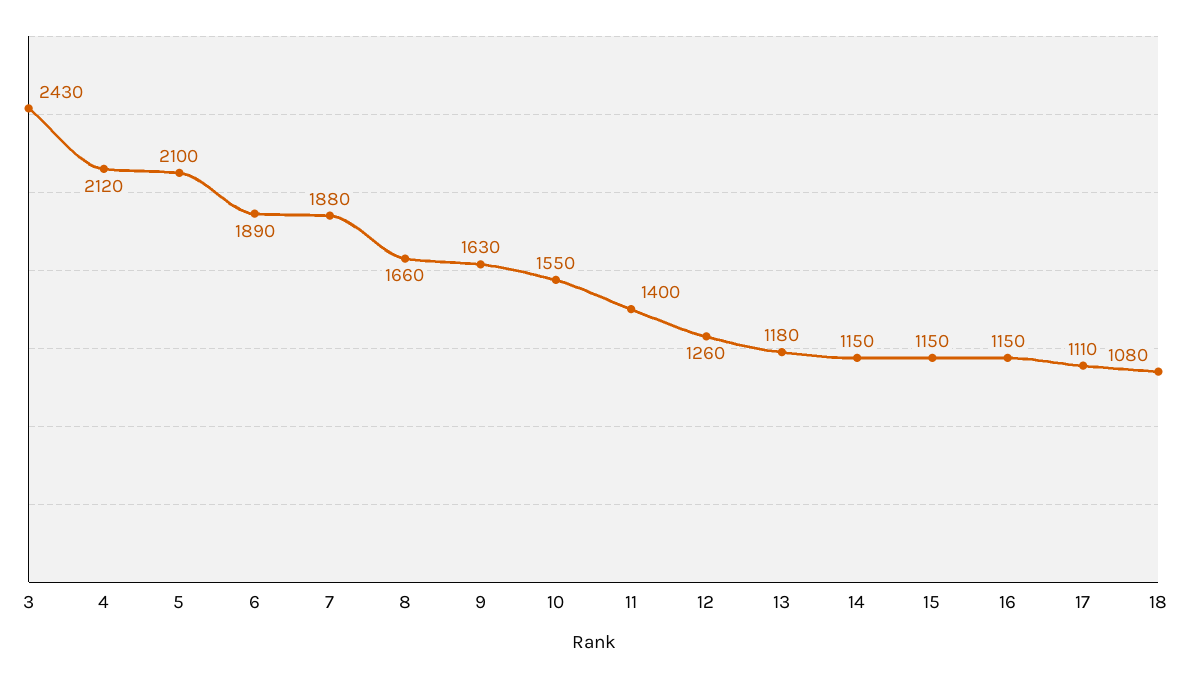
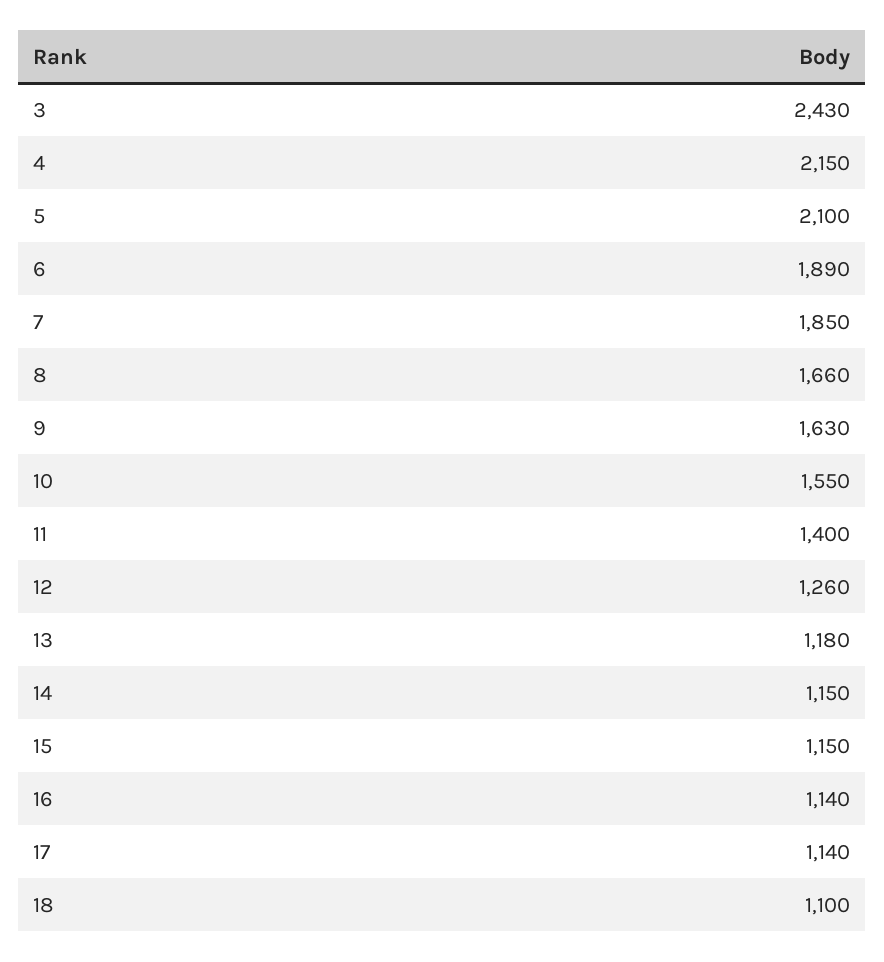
4: 2120 -> 2150
7: 1880 -> 1850
16: 1150 -> 1140
17: 1110 -> 1140
18: 1080 -> 1100

